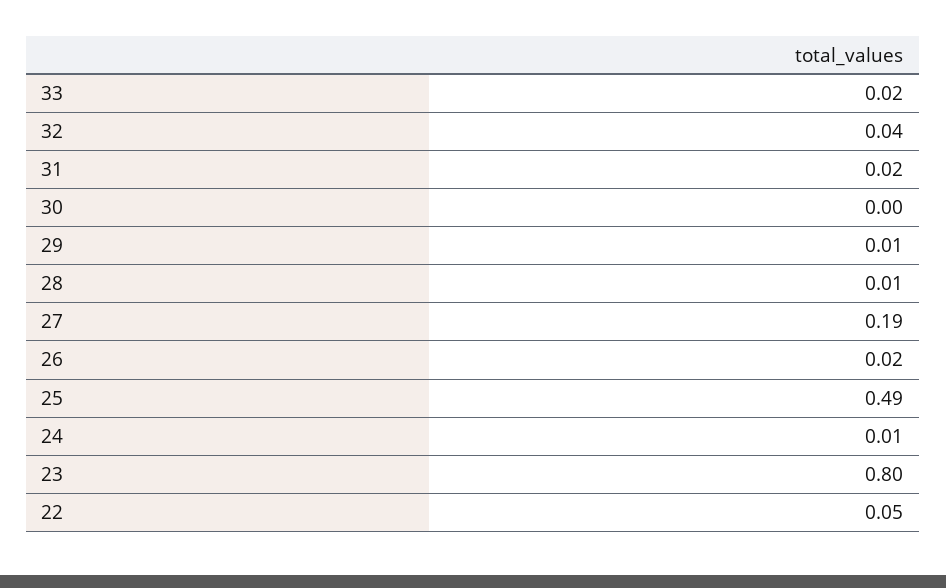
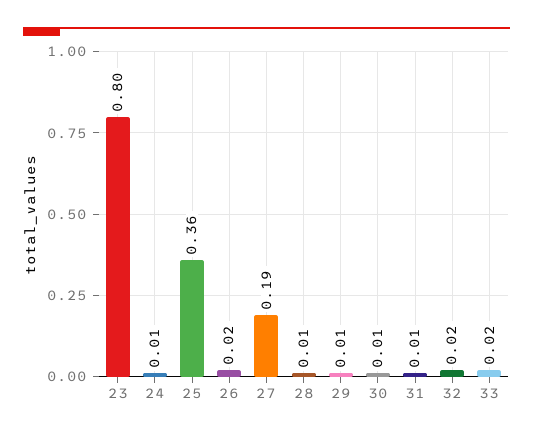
32: 0.04 -> 0.02
31: 0.02 -> 0.01
30: 0 -> 0.01
25: 0.49 -> 0.36
22: 0.05 -> none

